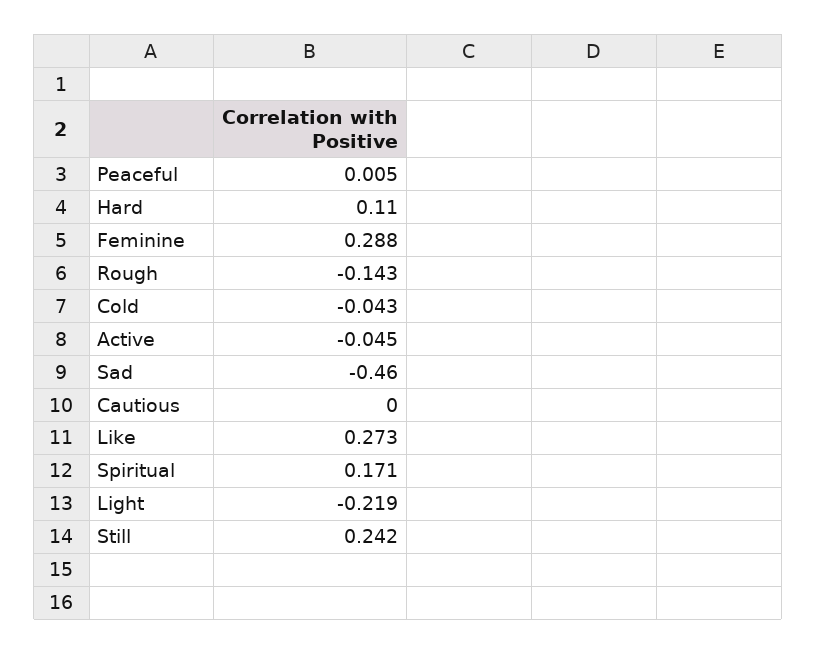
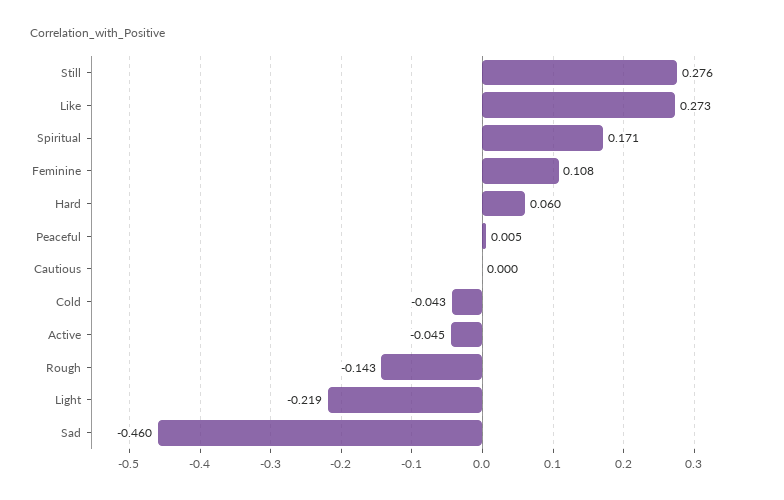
Hard: 0.11 -> 0.06
Feminine: 0.288 -> 0.108
Still: 0.242 -> 0.276

